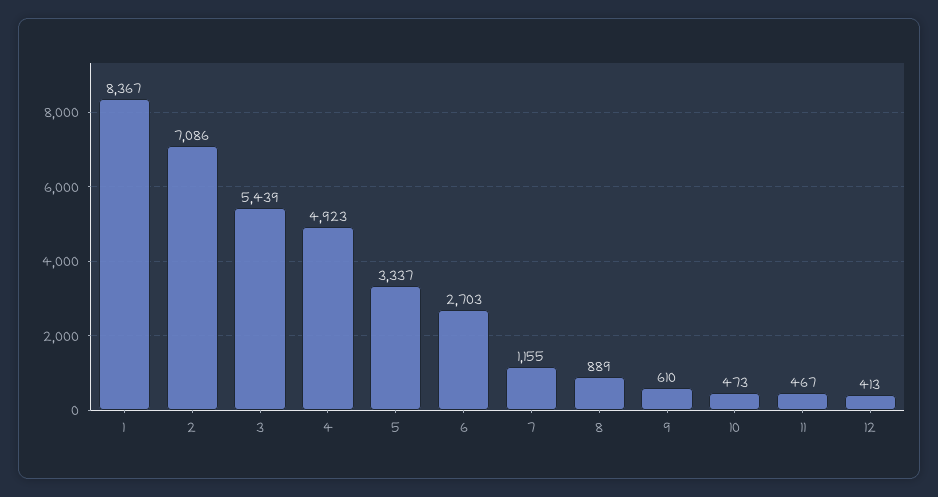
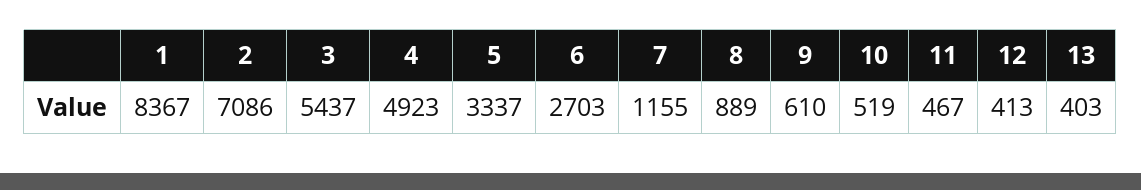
3: 5439 -> 5437
10: 473 -> 519
13: none -> 403

